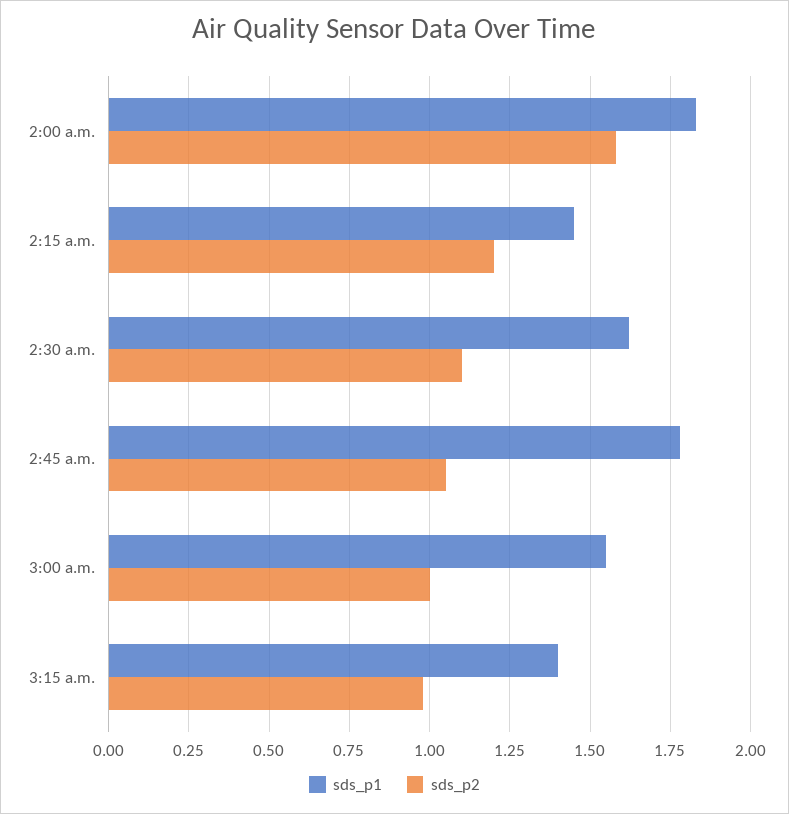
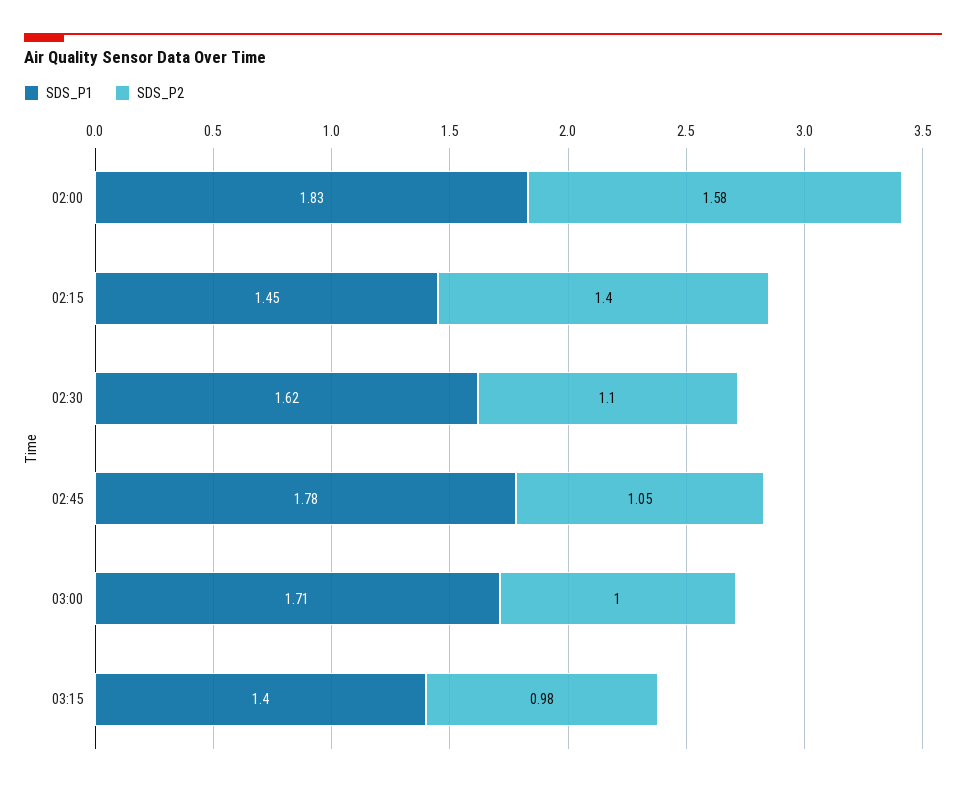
sds_p2, 2:15 a.m.: 1.2 -> 1.4
sds_p1, 3:00 a.m.: 1.55 -> 1.71

